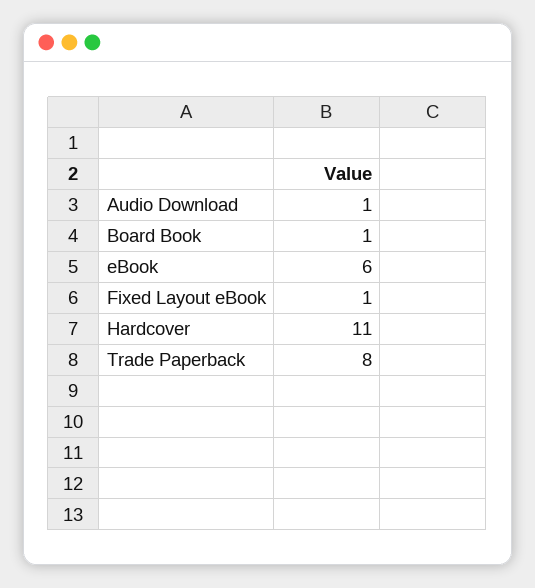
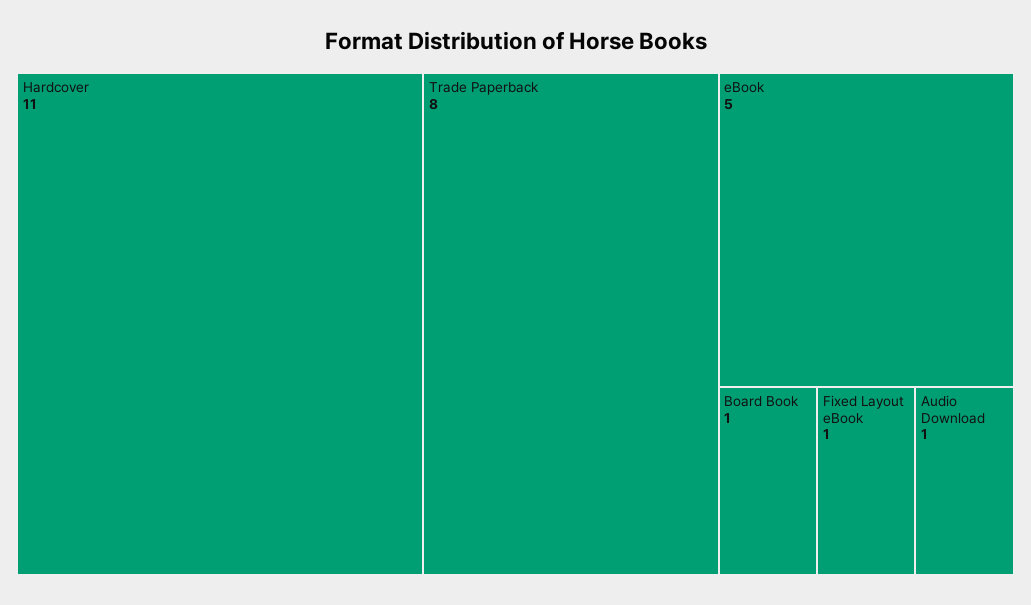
eBook: 6 -> 5

